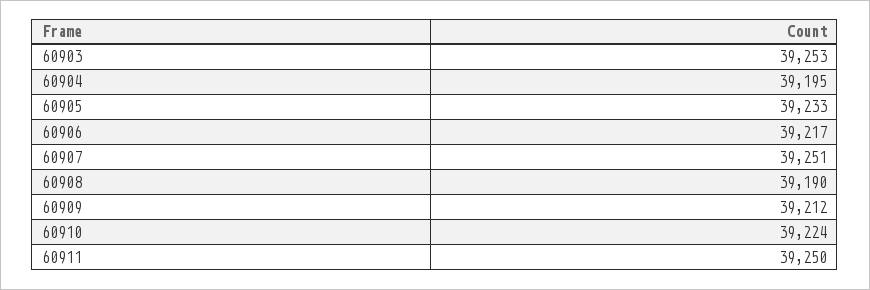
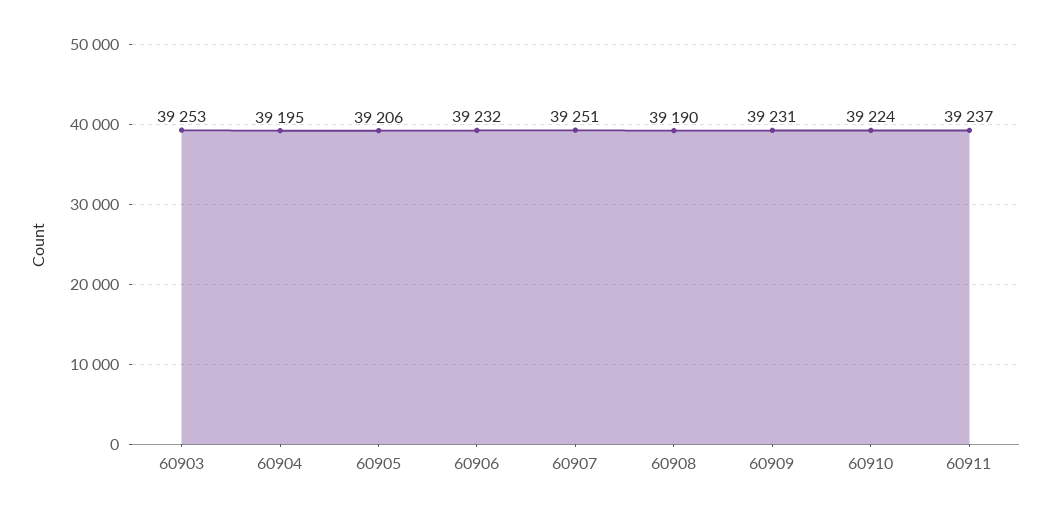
60905: 39233 -> 39206
60906: 39217 -> 39232
60909: 39212 -> 39231
60911: 39250 -> 39237

